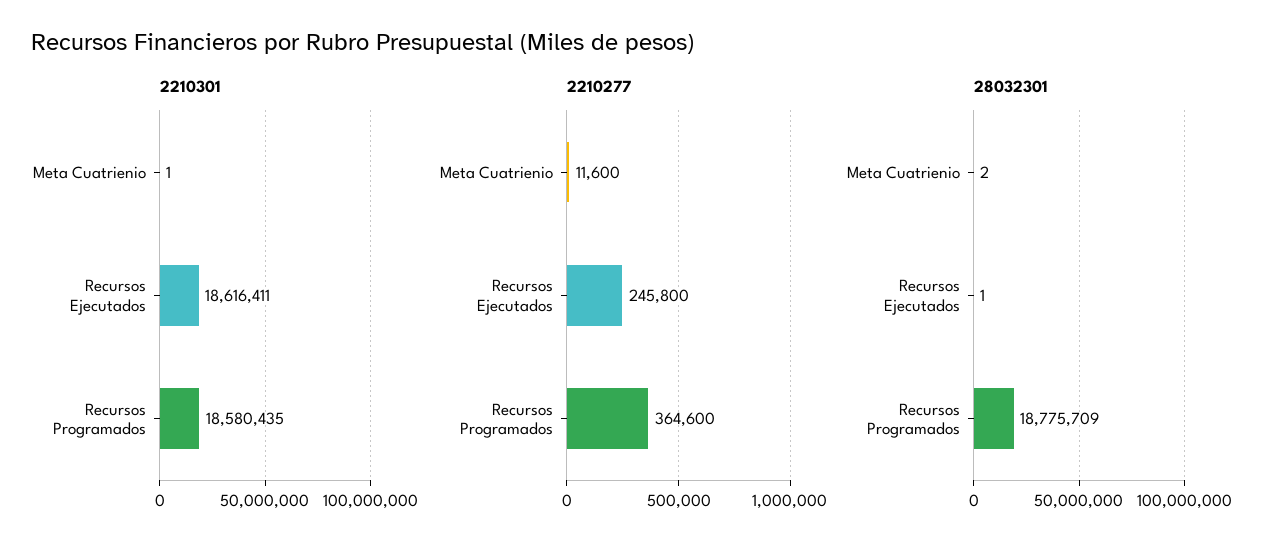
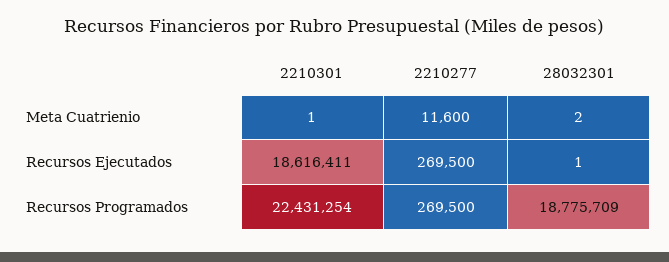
2210301, Recursos Programados: 18580435 -> 22431254
2210277, Recursos Ejecutados: 245800 -> 269500
2210277, Recursos Programados: 364600 -> 269500

